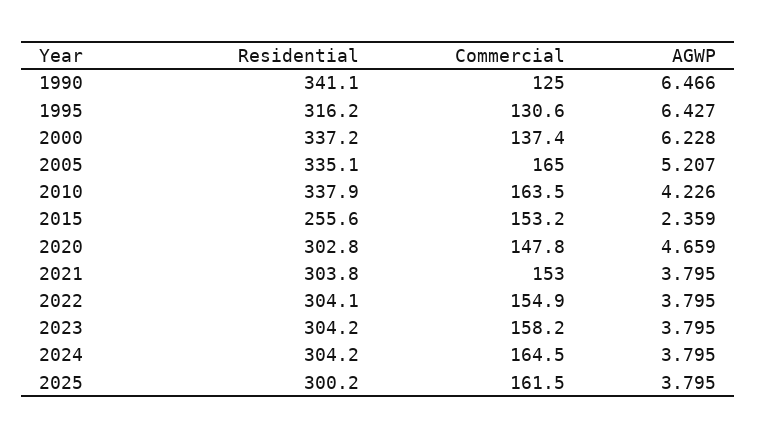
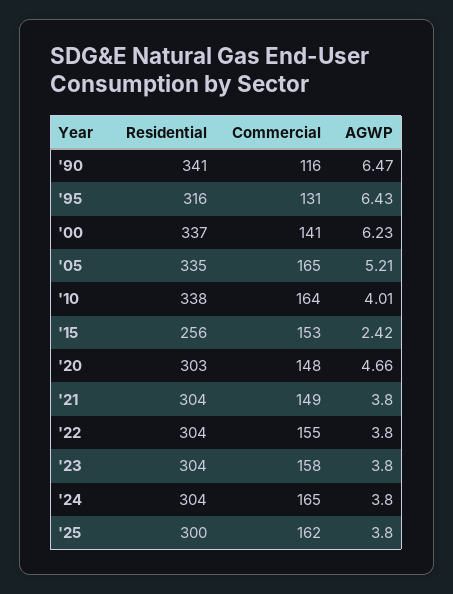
Commercial, 1990: 125 -> 116
Commercial, 2000: 137.4 -> 141
AGWP, 2010: 4.226 -> 4.01
AGWP, 2015: 2.359 -> 2.42
Commercial, 2021: 153 -> 149

